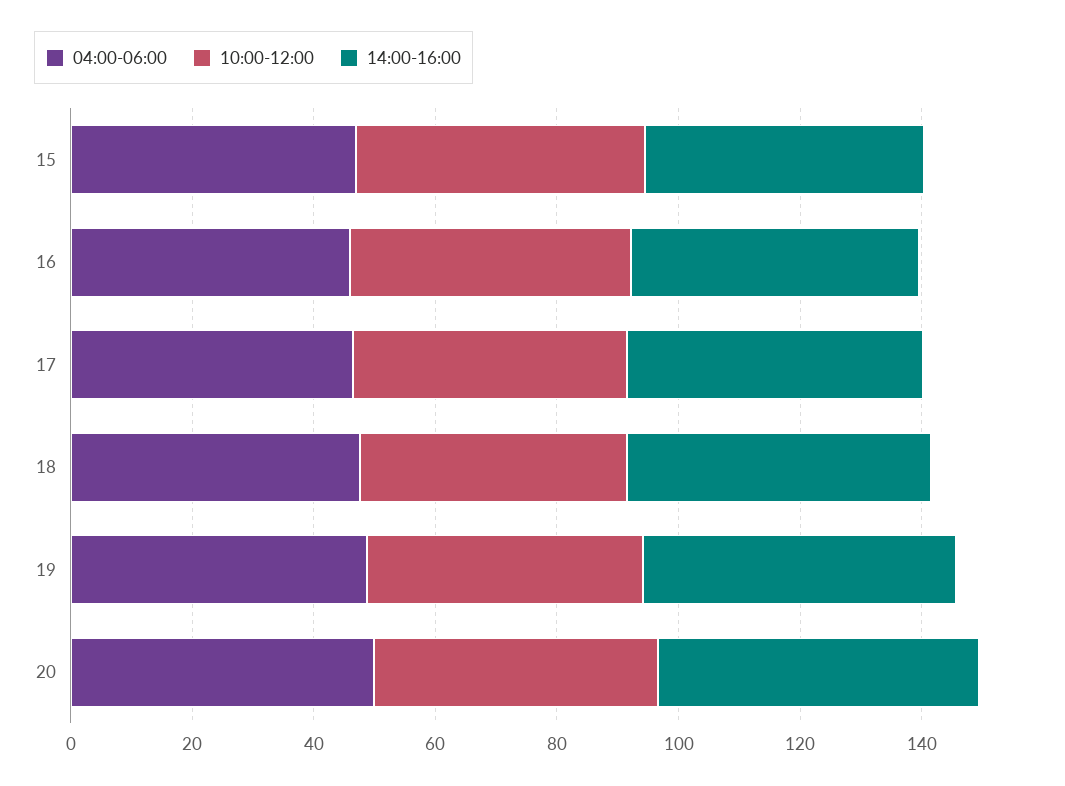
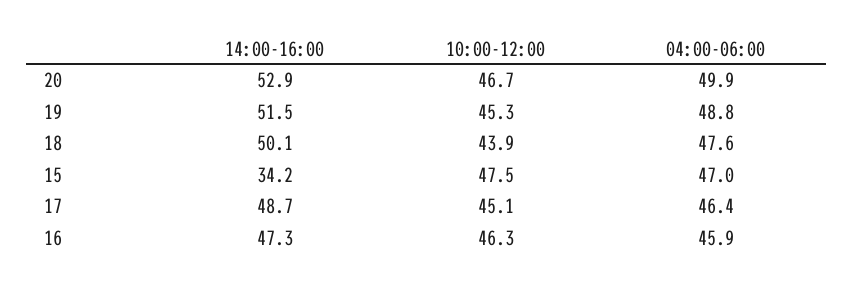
14:00-16:00, 15: 45 -> 34.2

